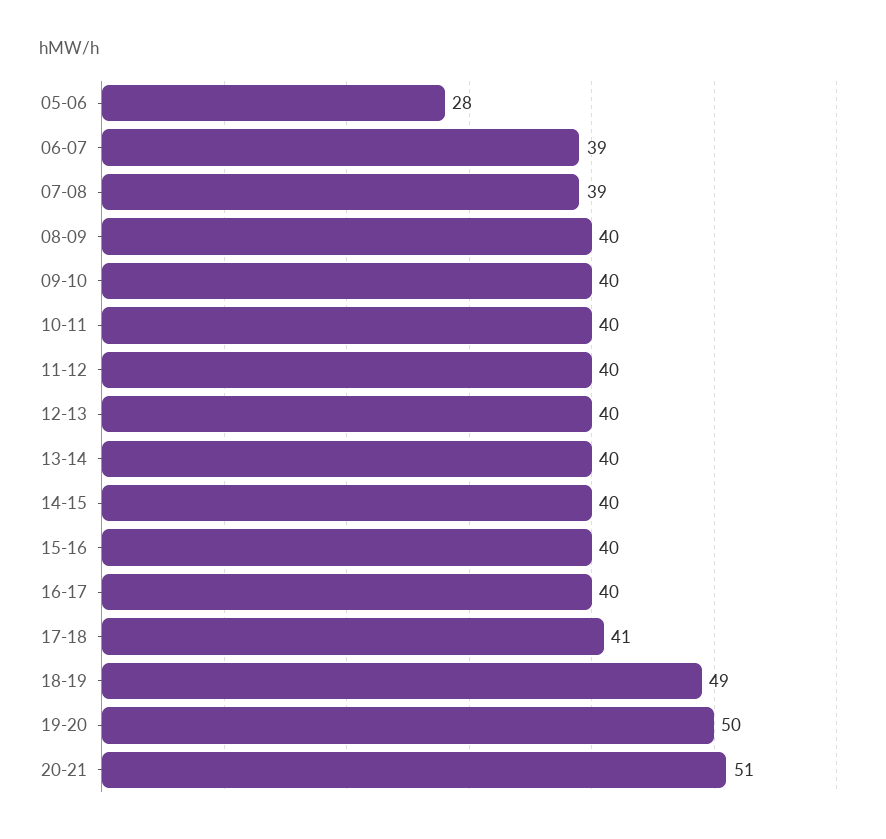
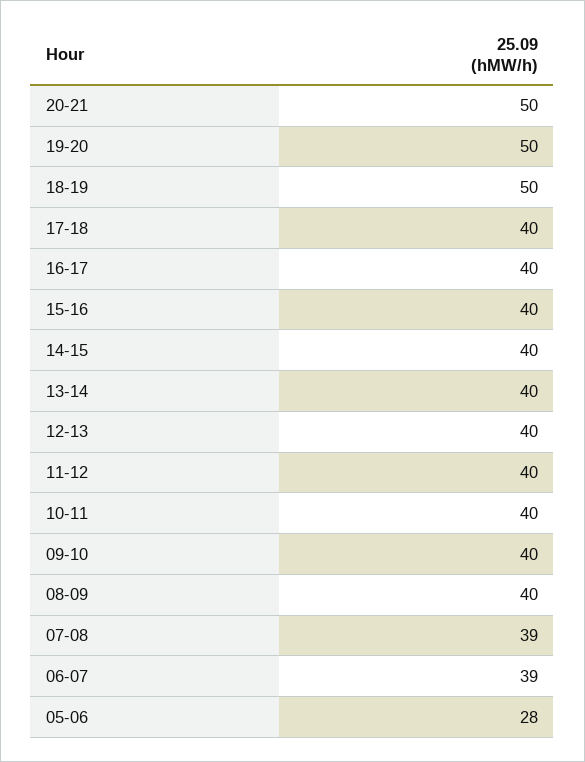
17-18: 41 -> 40
18-19: 49 -> 50
20-21: 51 -> 50

